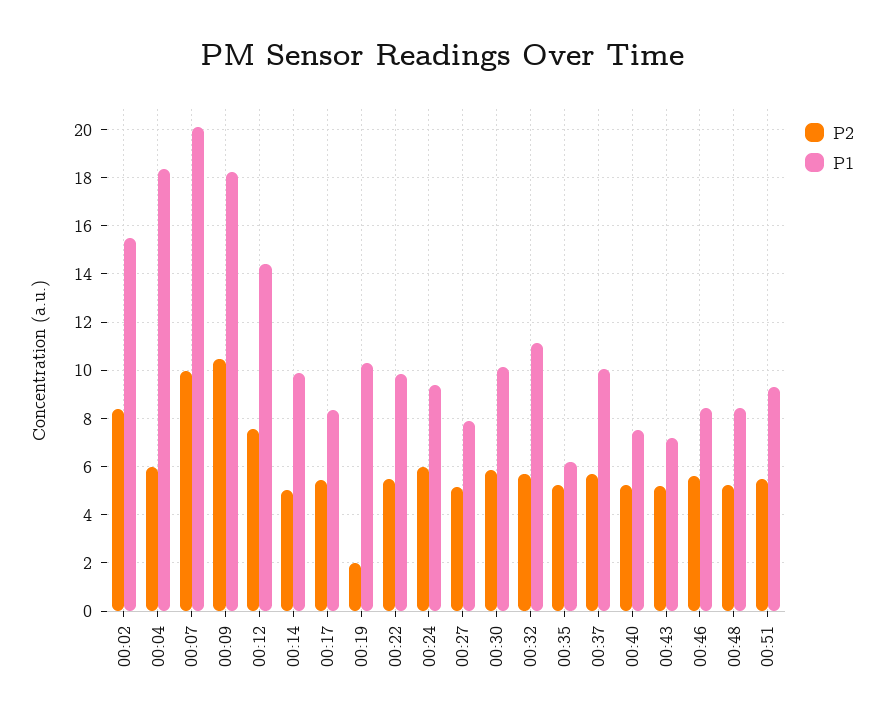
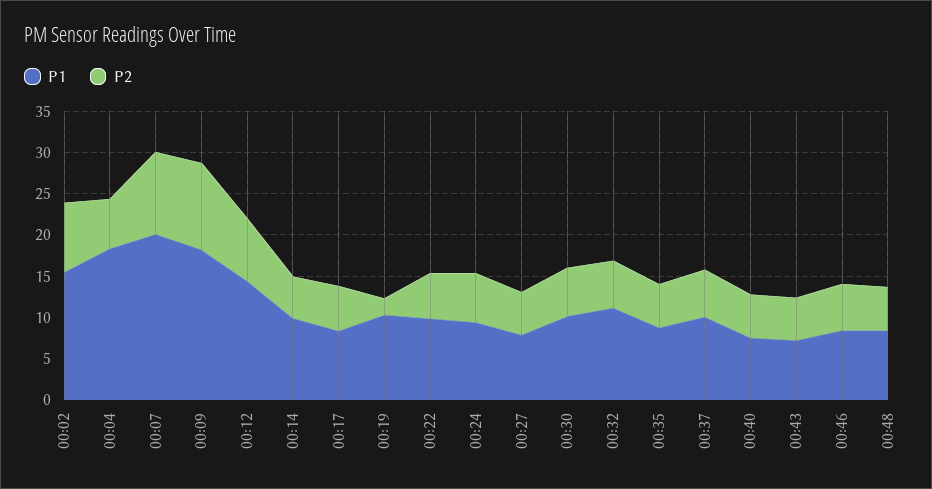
P1, 00:35: 6.25 -> 9
P2, 00:51: 5.5 -> none
P1, 00:51: 9.25 -> none

